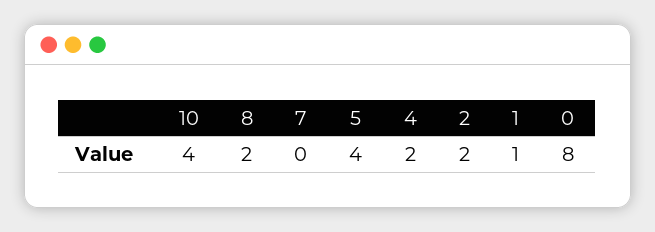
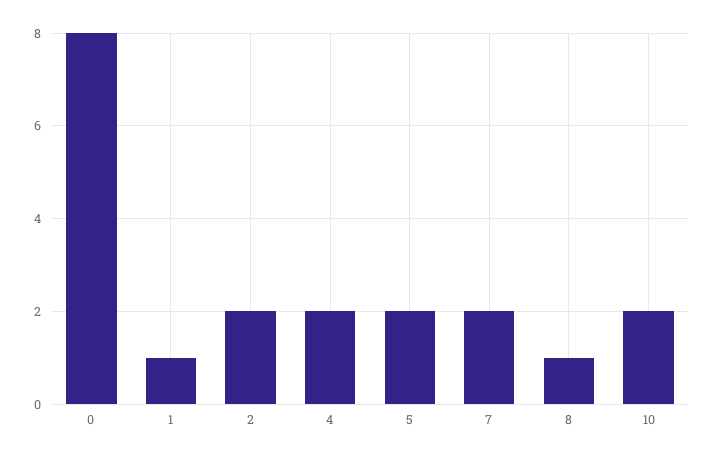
10: 4 -> 2
8: 2 -> 1
7: 0 -> 2
5: 4 -> 2

